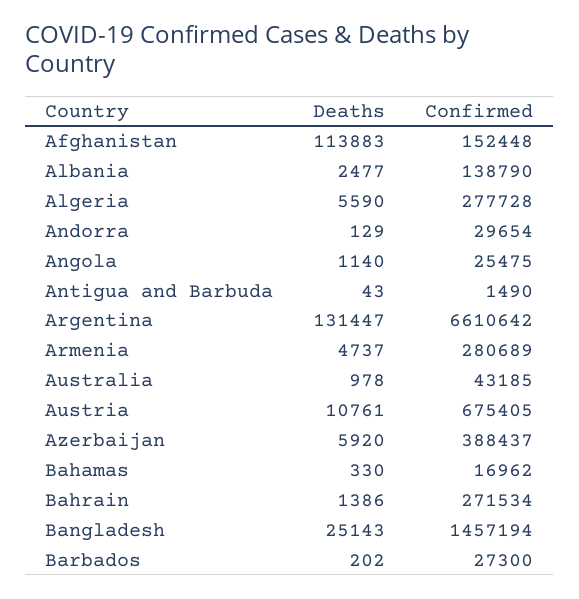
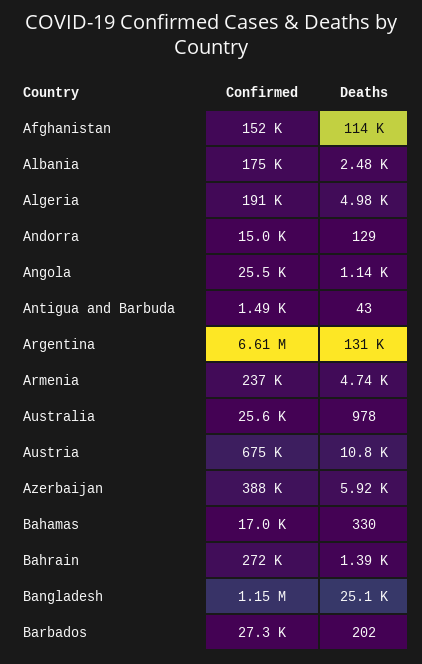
Confirmed, Albania: 138790 -> 175000
Deaths, Algeria: 5590 -> 4980
Confirmed, Algeria: 277728 -> 191000
Confirmed, Andorra: 29654 -> 15000
Confirmed, Armenia: 280689 -> 237000
Confirmed, Australia: 43185 -> 25600
Confirmed, Bangladesh: 1457194 -> 1150000

